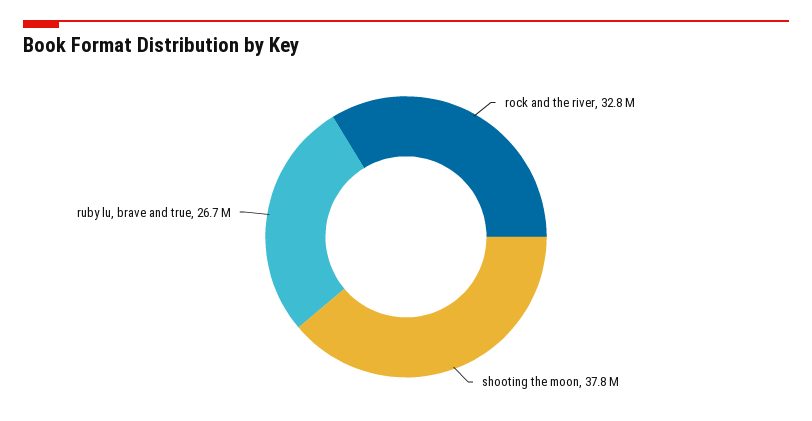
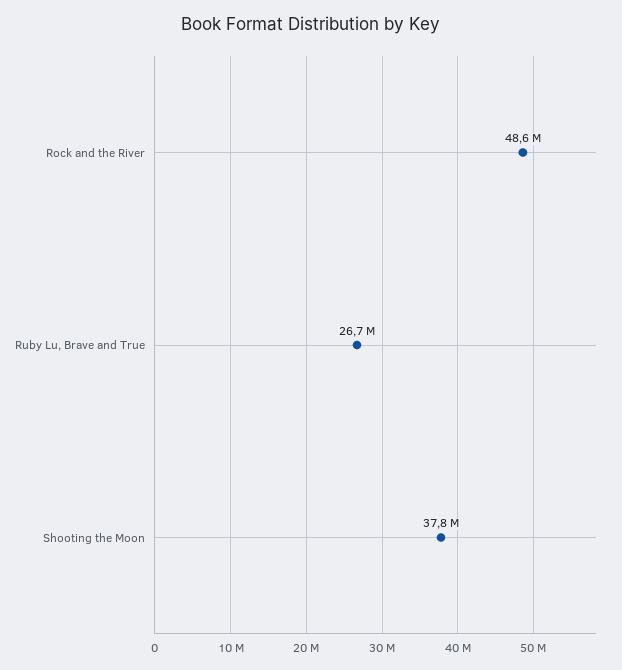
rock and the river: 32800000 -> 48600000

